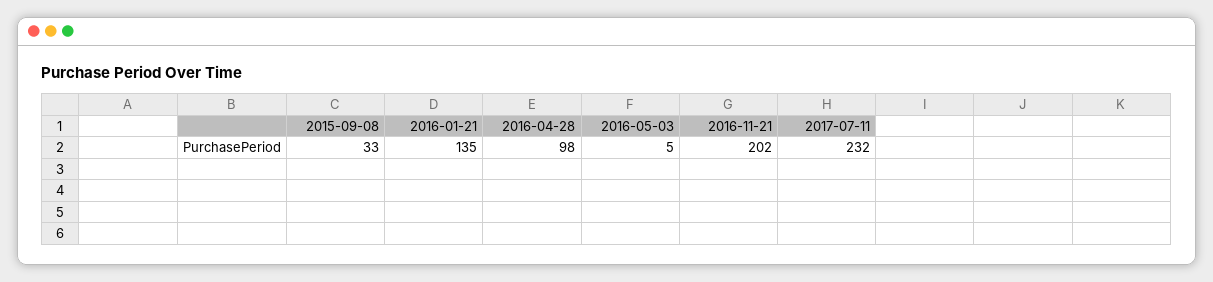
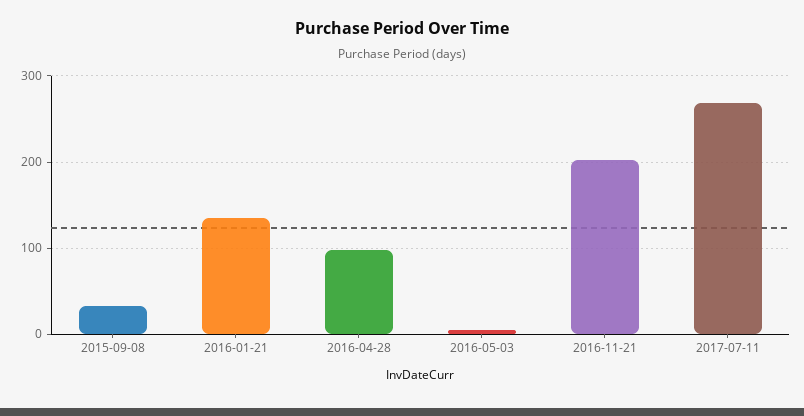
2017-07-11: 232 -> 270

